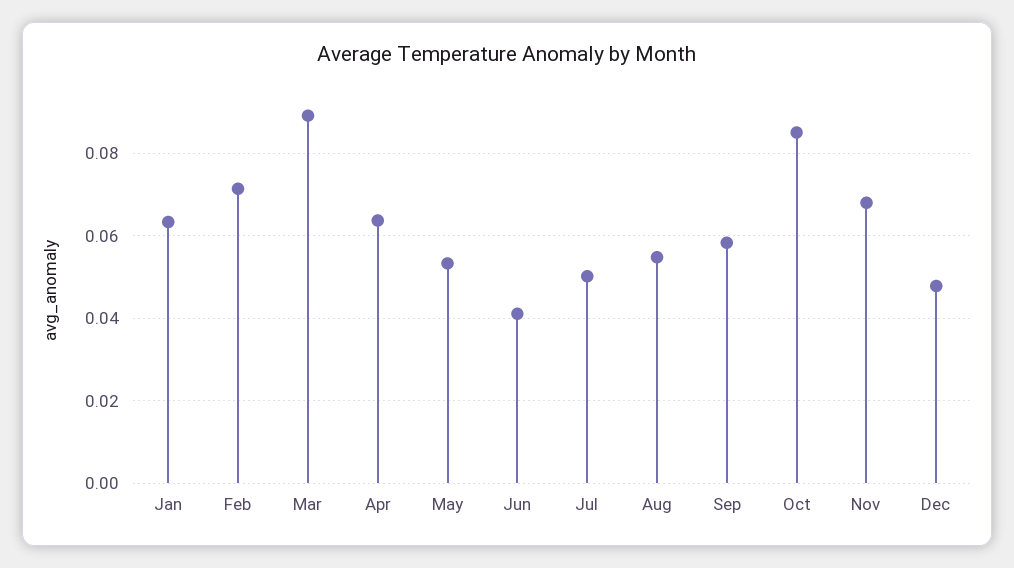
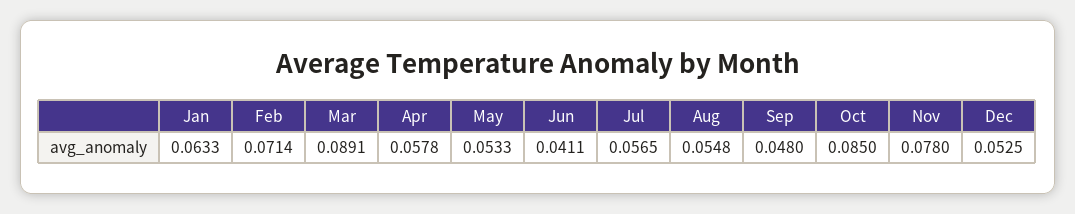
Apr: 0.064 -> 0.0578
Jul: 0.05 -> 0.0565
Sep: 0.058 -> 0.048
Nov: 0.068 -> 0.078
Dec: 0.048 -> 0.0525

